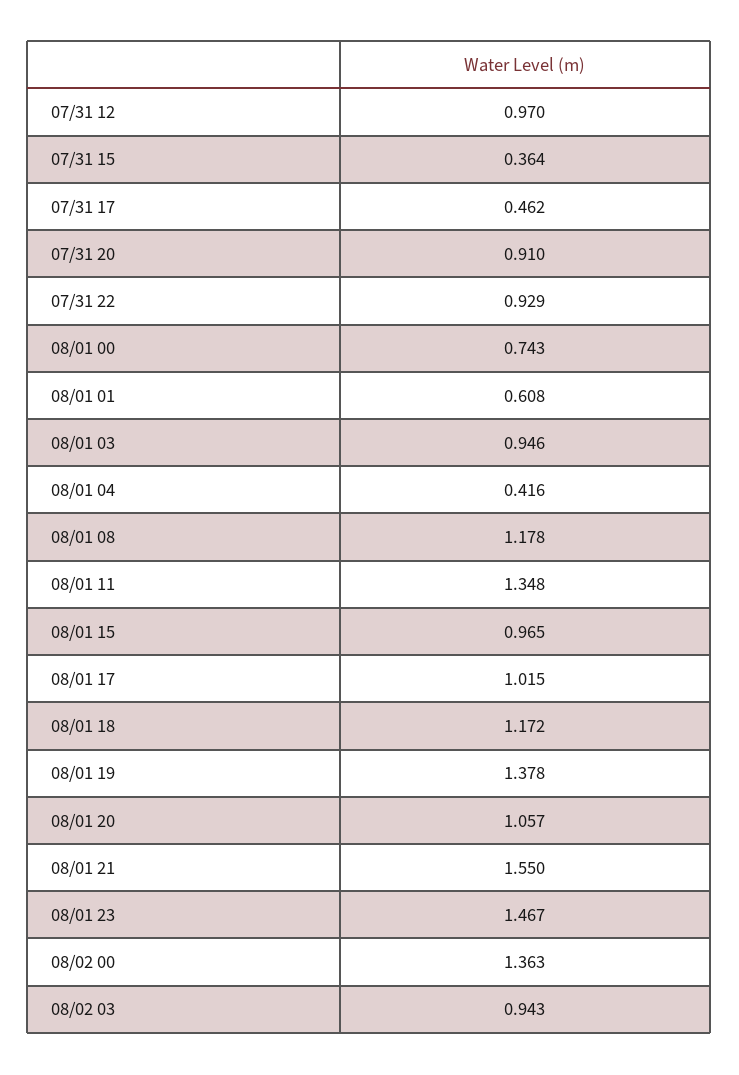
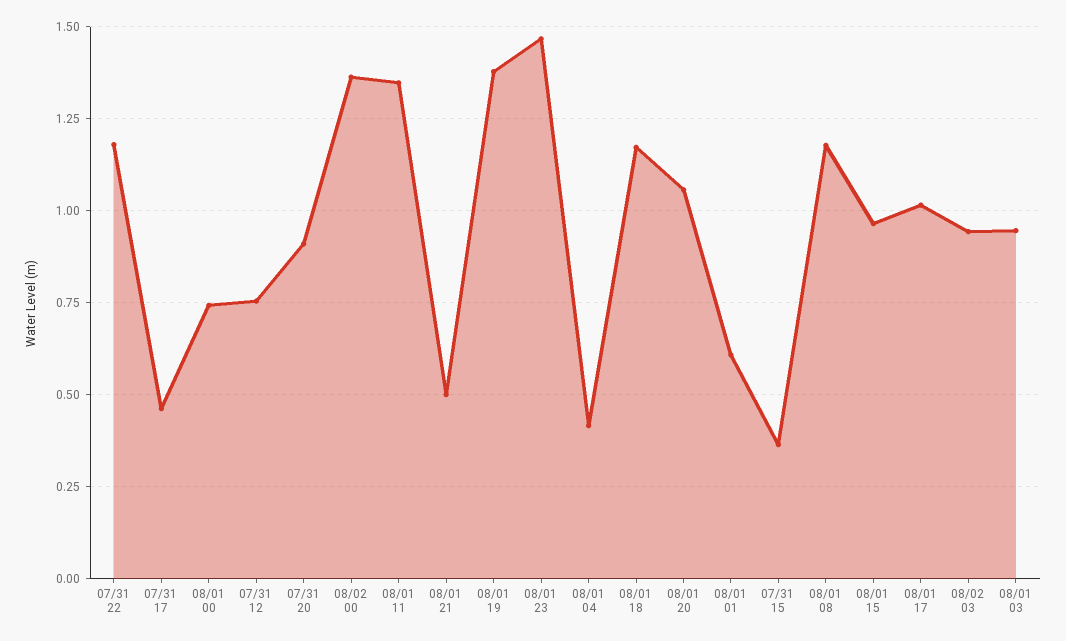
07/31 12: 0.97 -> 0.75
07/31 22: 0.929 -> 1.175
08/01 21: 1.55 -> 0.5

